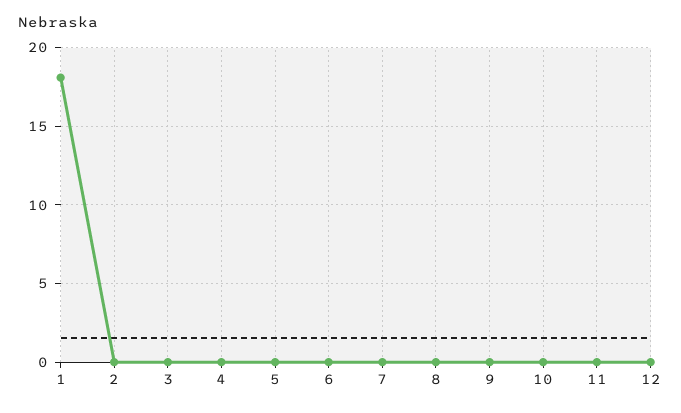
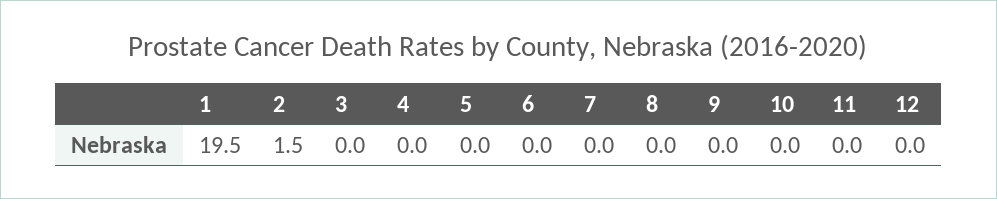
1: 18 -> 19.5
2: 0 -> 1.5

